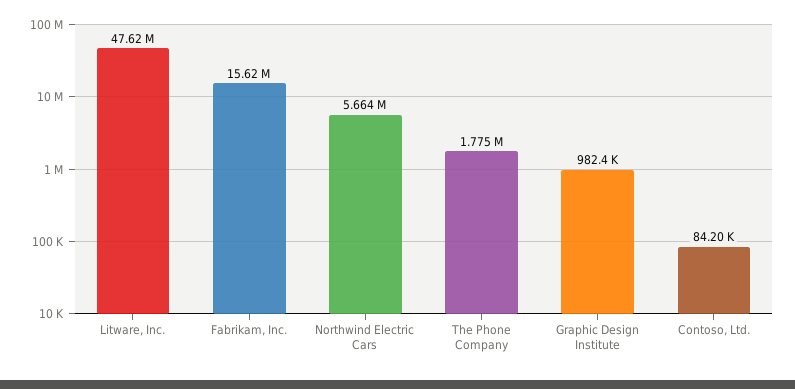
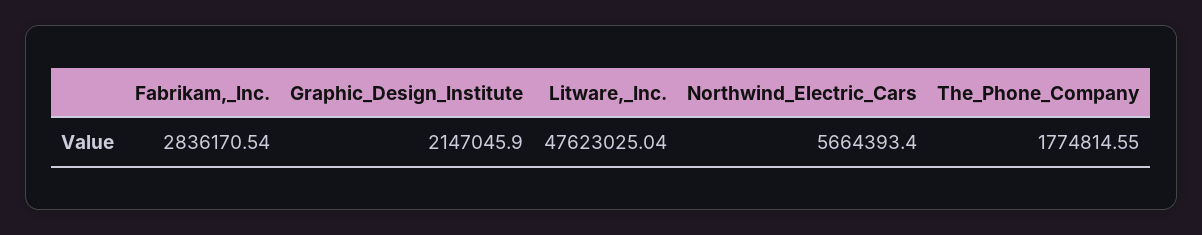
Fabrikam, Inc.: 15620000 -> 2836170.54
Graphic Design Institute: 982400 -> 2147045.9
Contoso, Ltd.: 84200 -> none

